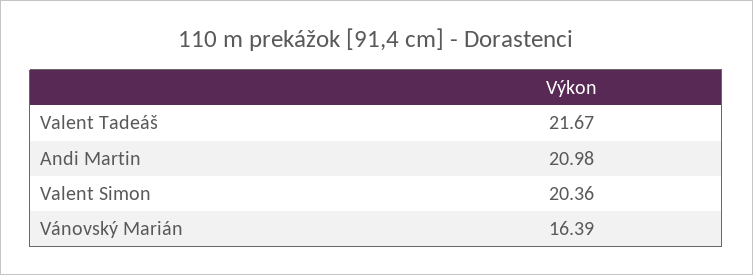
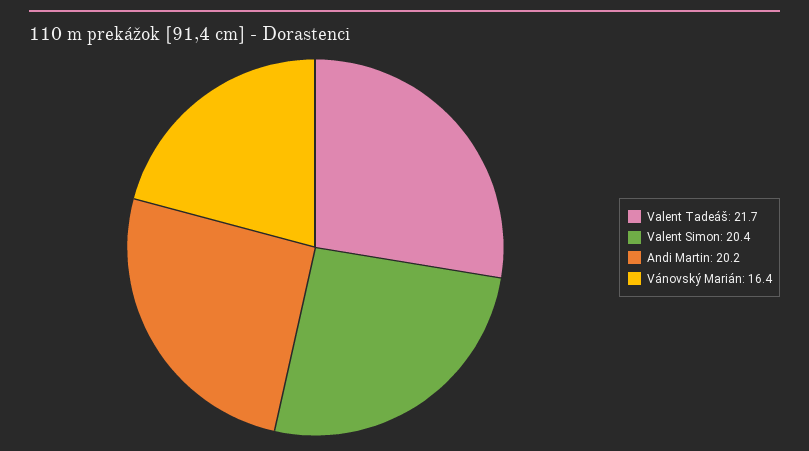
Andi Martin: 20.98 -> 20.2

